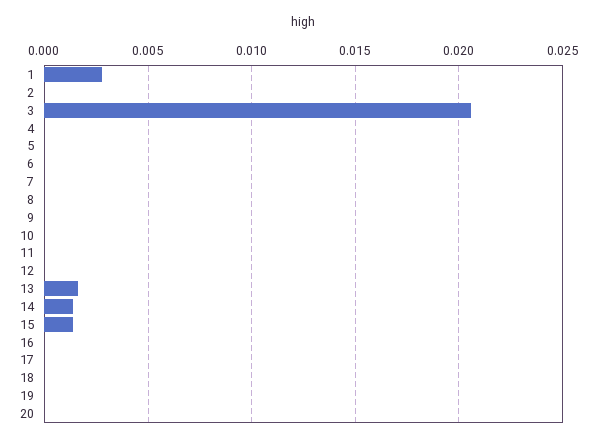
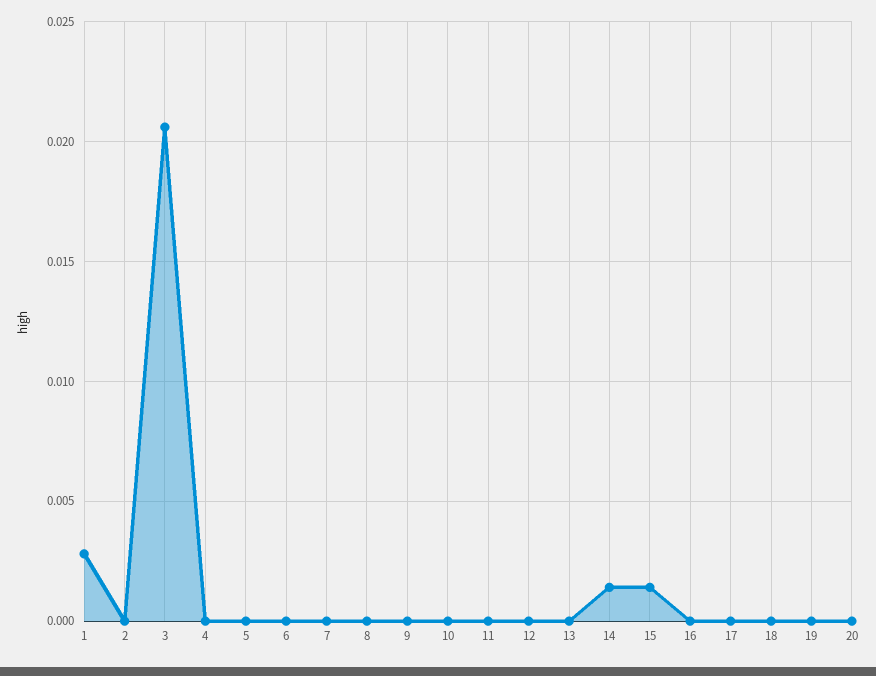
13: 0.0015 -> 0

